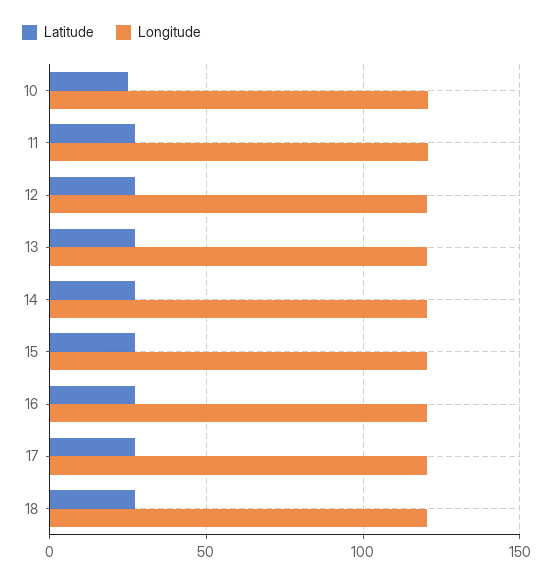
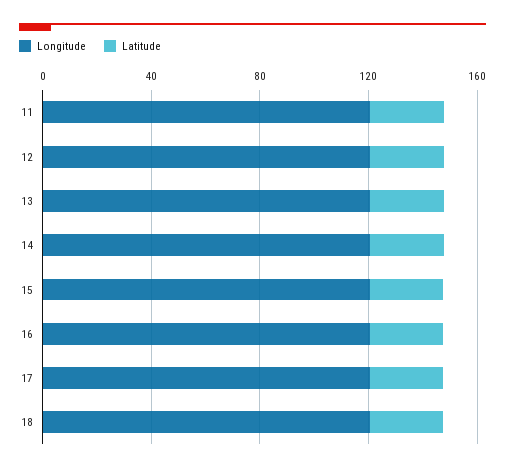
Latitude, 10: 25 -> none
Longitude, 10: 120 -> none

